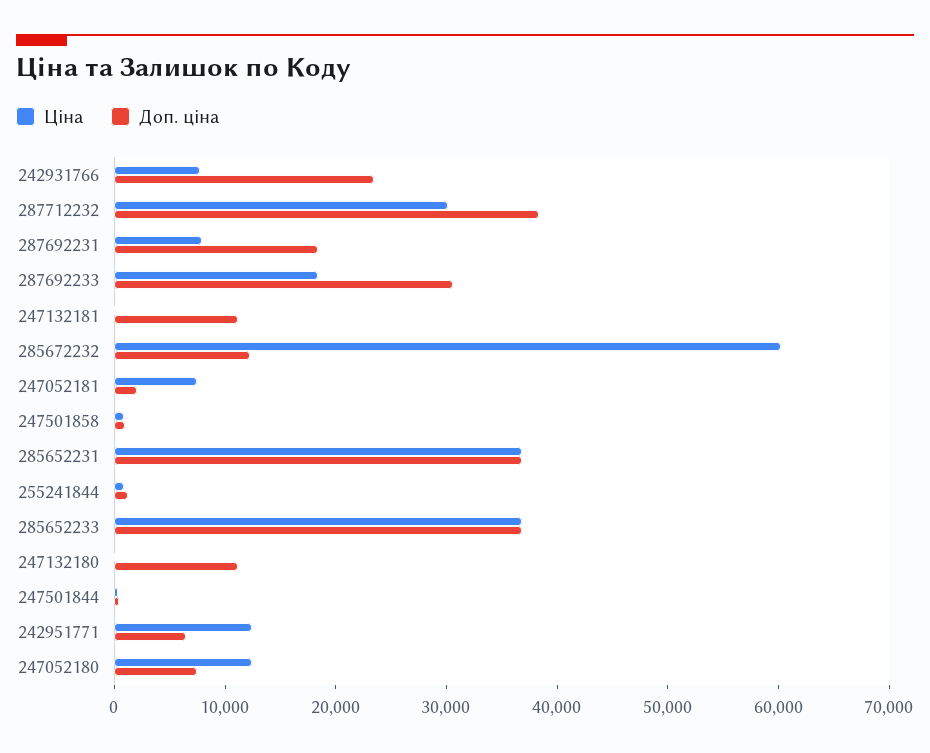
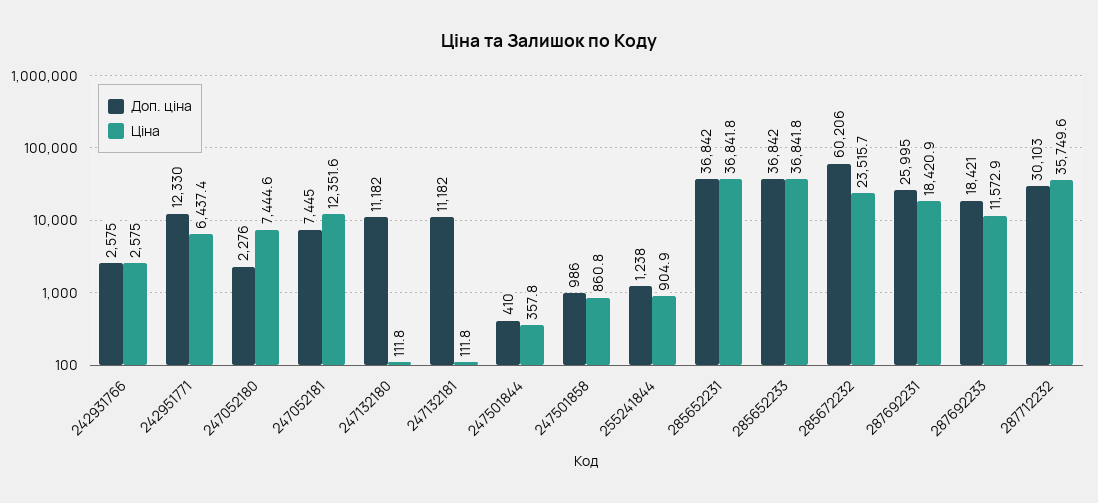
Ціна, 242931766: 8000 -> 2575
Доп. ціна, 242931766: 24000 -> 2575
Ціна, 287712232: 30000 -> 35749.6
Доп. ціна, 287712232: 38000 -> 30103
Ціна, 287692231: 8000 -> 18420.9
Доп. ціна, 287692231: 18000 -> 25995
Ціна, 287692233: 18000 -> 11572.9
Доп. ціна, 287692233: 30000 -> 18421
Ціна, 285672232: 60000 -> 23515.7
Доп. ціна, 285672232: 12000 -> 60206
Ціна, 247052181: 8000 -> 12351.6
Доп. ціна, 247052181: 2000 -> 7445
Ціна, 242951771: 12000 -> 6437.4
Доп. ціна, 242951771: 6000 -> 12330
Ціна, 247052180: 12000 -> 7444.6
Доп. ціна, 247052180: 8000 -> 2276

